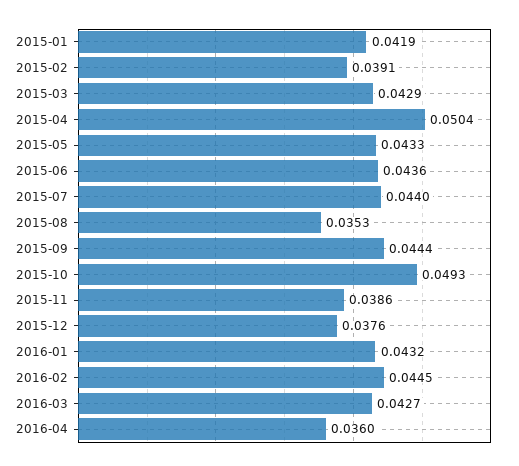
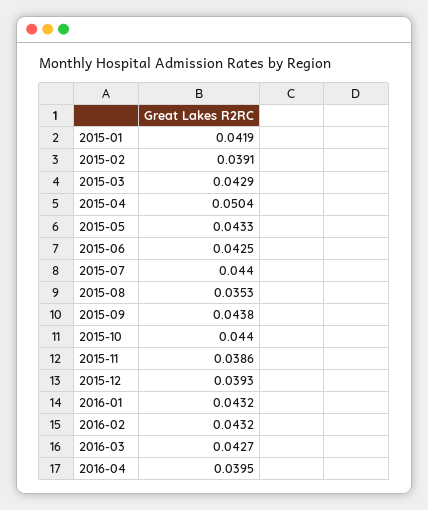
2015-06: 0.0436 -> 0.0425
2015-09: 0.0444 -> 0.0438
2015-10: 0.0493 -> 0.044
2015-12: 0.0376 -> 0.0393
2016-02: 0.0445 -> 0.0432
2016-04: 0.036 -> 0.0395

